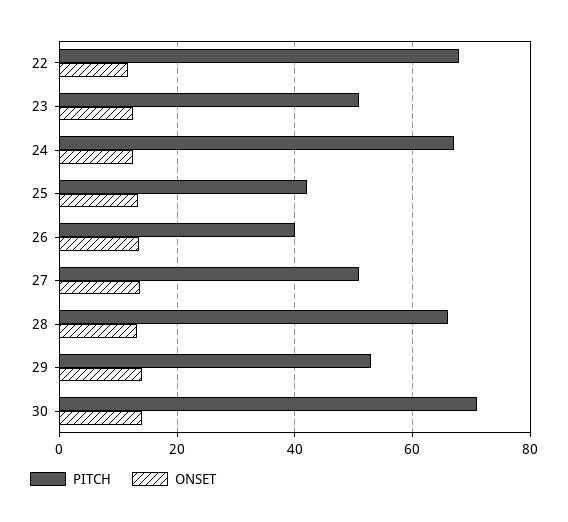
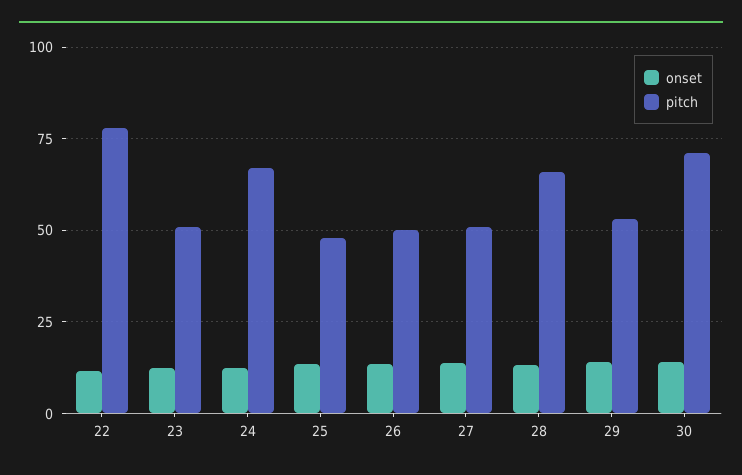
PITCH, 22: 68 -> 77.5
PITCH, 25: 42 -> 47.5
PITCH, 26: 40 -> 50

